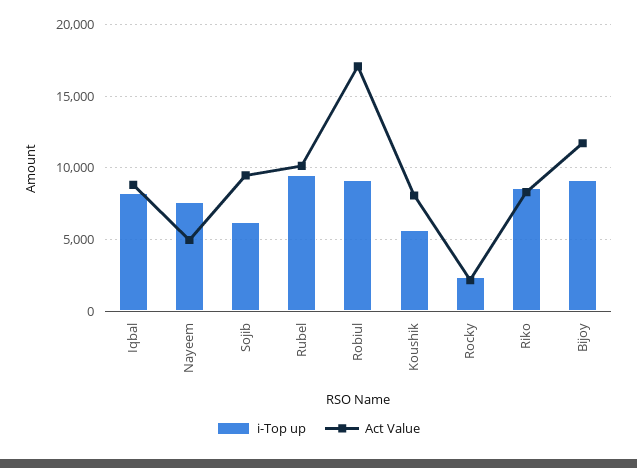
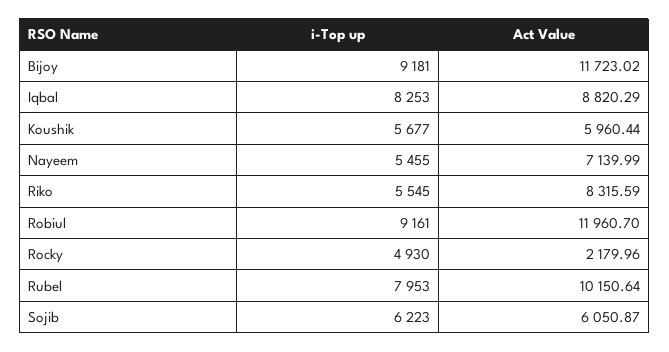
i-Top up, Nayeem: 7500 -> 5455
Act Value, Nayeem: 5000 -> 7139.99
Act Value, Sojib: 9500 -> 6050.87
i-Top up, Rubel: 9500 -> 7953
Act Value, Robiul: 17000 -> 11960.7
Act Value, Koushik: 8000 -> 5960.44
i-Top up, Rocky: 2500 -> 4930
i-Top up, Riko: 8500 -> 5545

